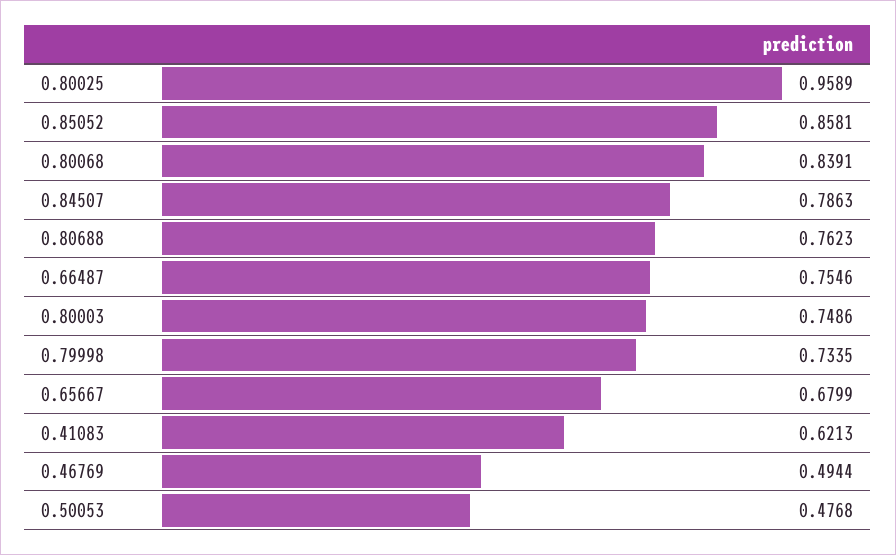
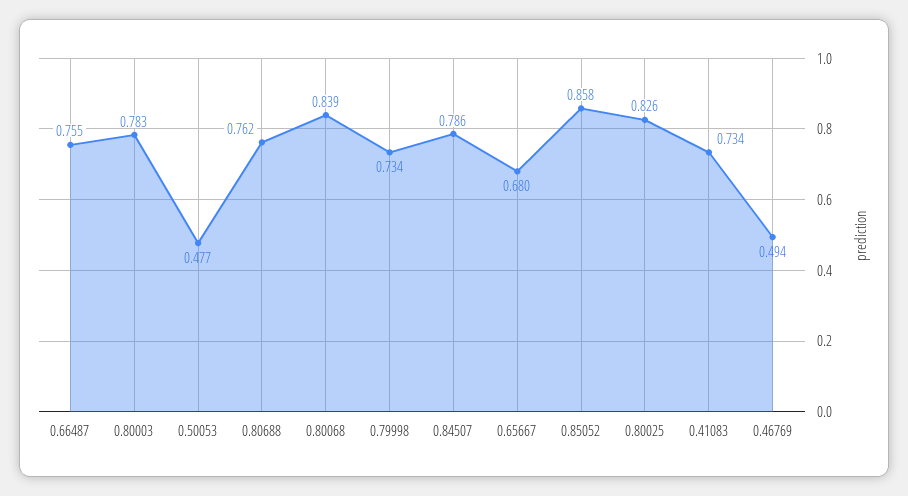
0.80025: 0.9589 -> 0.826
0.80003: 0.7486 -> 0.783
0.41083: 0.6213 -> 0.734

